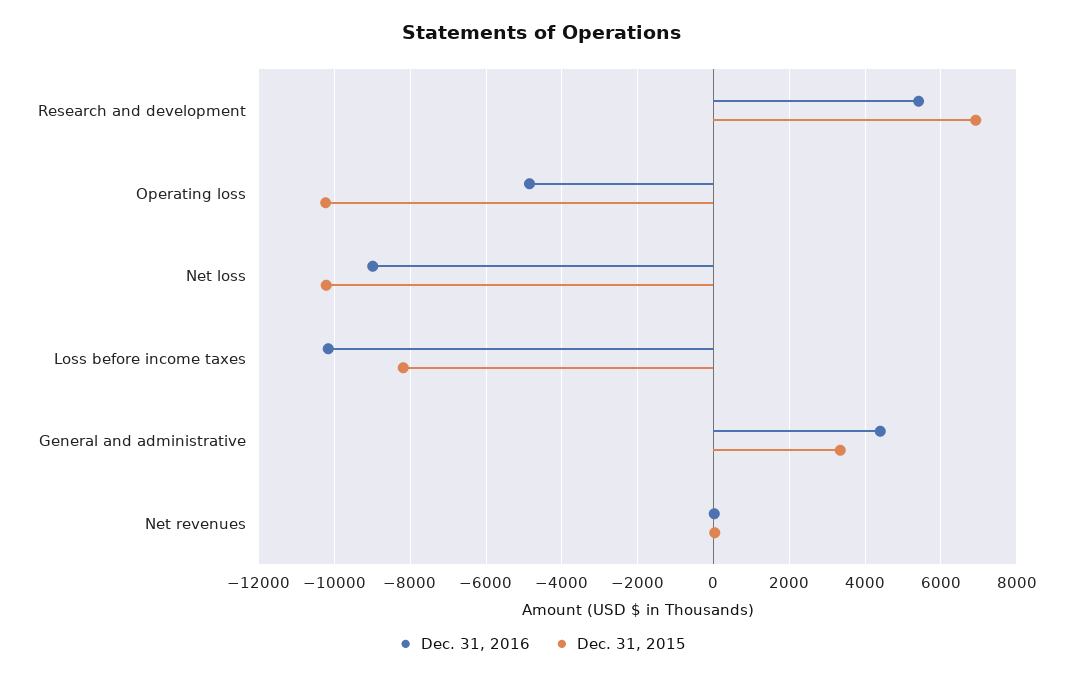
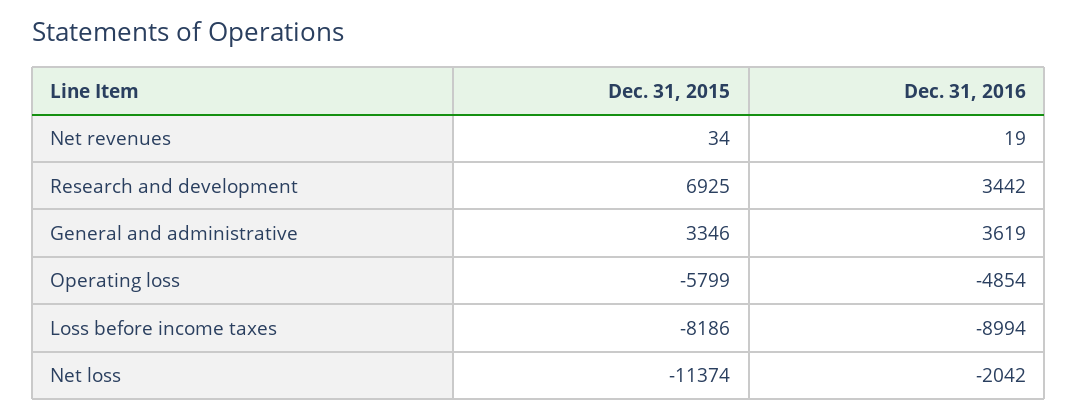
Dec. 31, 2016, Research and development: 5400 -> 3442
Dec. 31, 2015, Operating loss: -10200 -> -5799
Dec. 31, 2016, Net loss: -9000 -> -2042
Dec. 31, 2015, Net loss: -10200 -> -11374
Dec. 31, 2016, Loss before income taxes: -10200 -> -8994
Dec. 31, 2016, General and administrative: 4400 -> 3619

